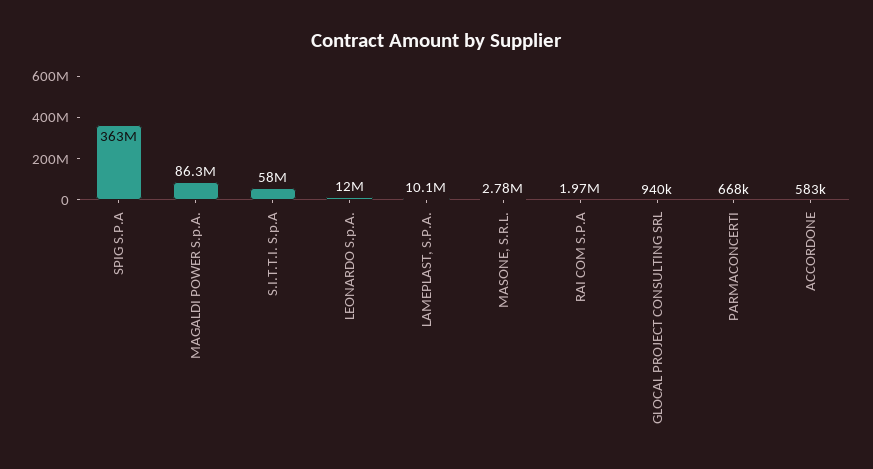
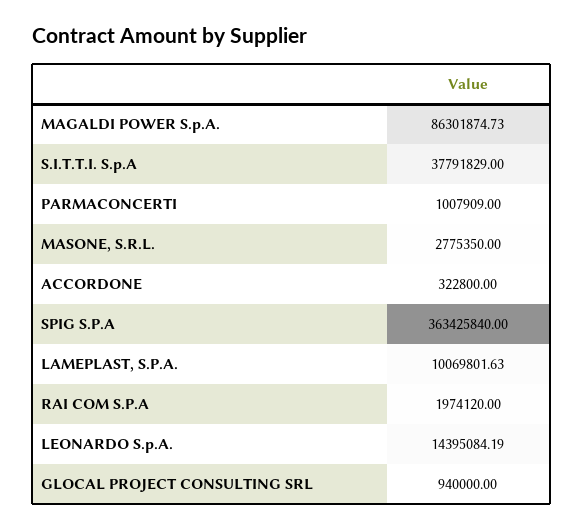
S.I.T.T.I. S.p.A: 58000000 -> 37791829
LEONARDO S.p.A.: 12000000 -> 14395084.19
PARMACONCERTI: 668000 -> 1007909
ACCORDONE: 583000 -> 322800

